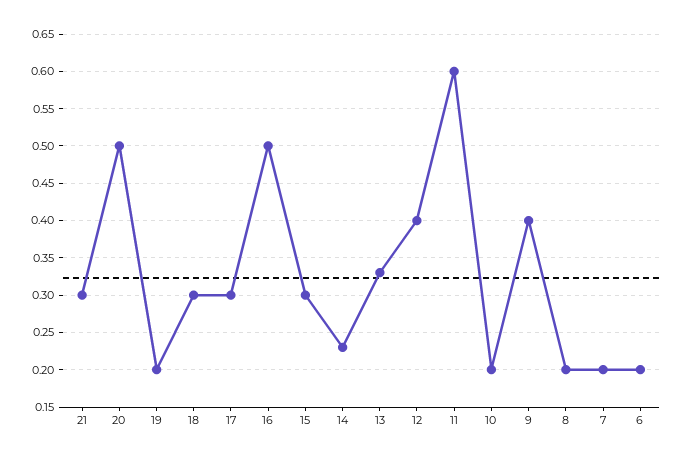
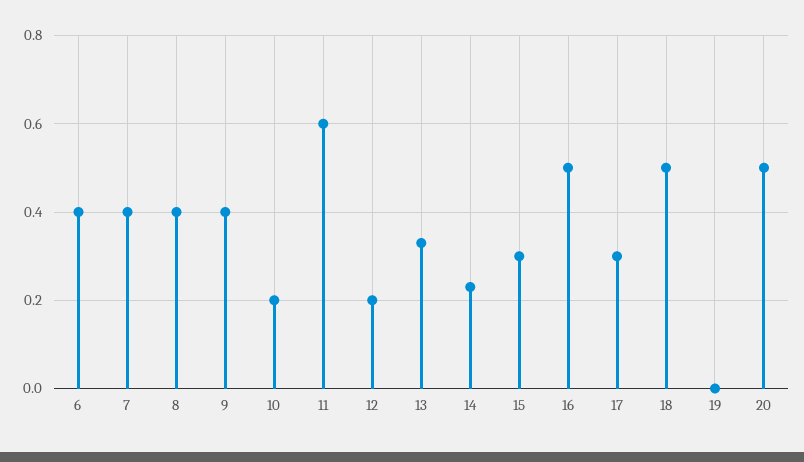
21: 0.3 -> none
19: 0.2 -> 0
18: 0.3 -> 0.5
12: 0.4 -> 0.2
8: 0.2 -> 0.4
7: 0.2 -> 0.4
6: 0.2 -> 0.4

